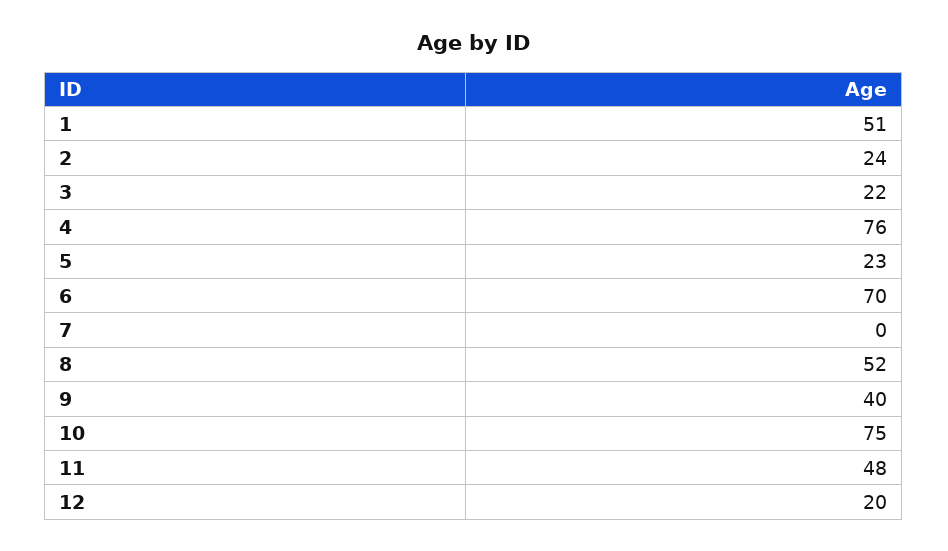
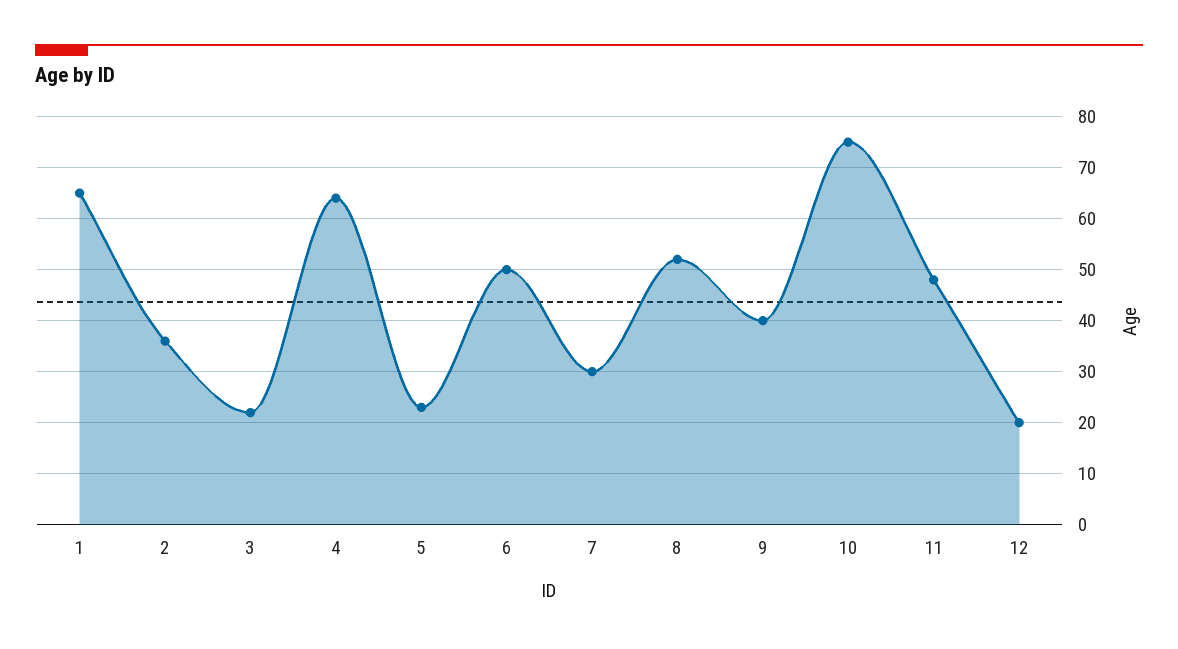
1: 51 -> 65
2: 24 -> 35
4: 76 -> 65
6: 70 -> 50
7: 0 -> 30

